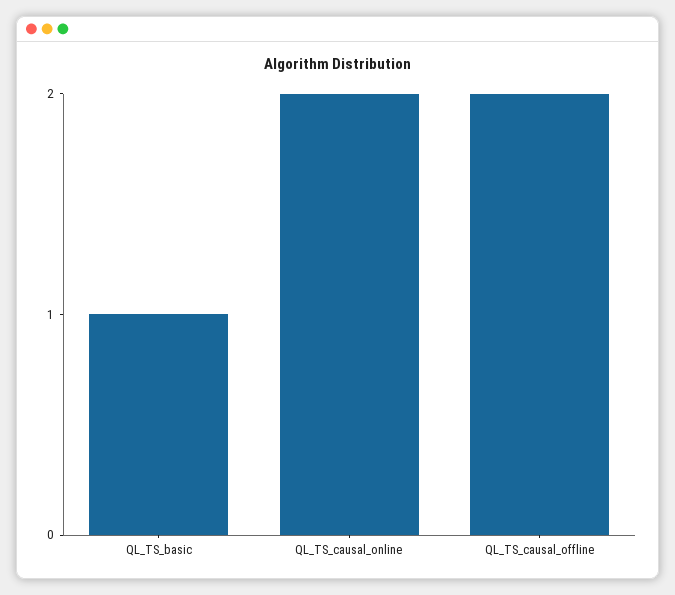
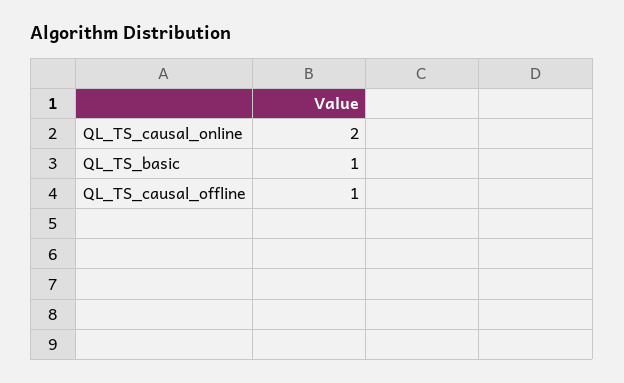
QL_TS_causal_offline: 2 -> 1

